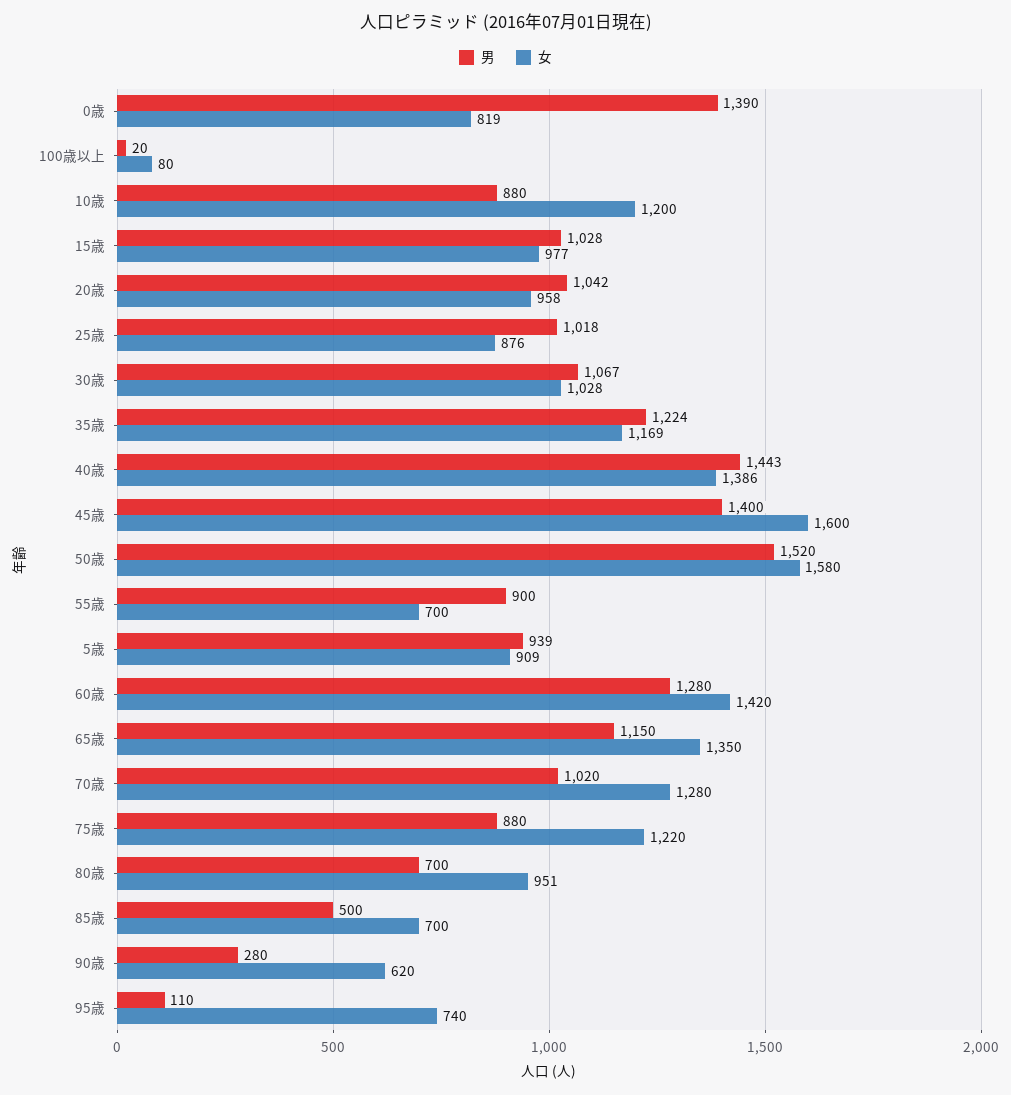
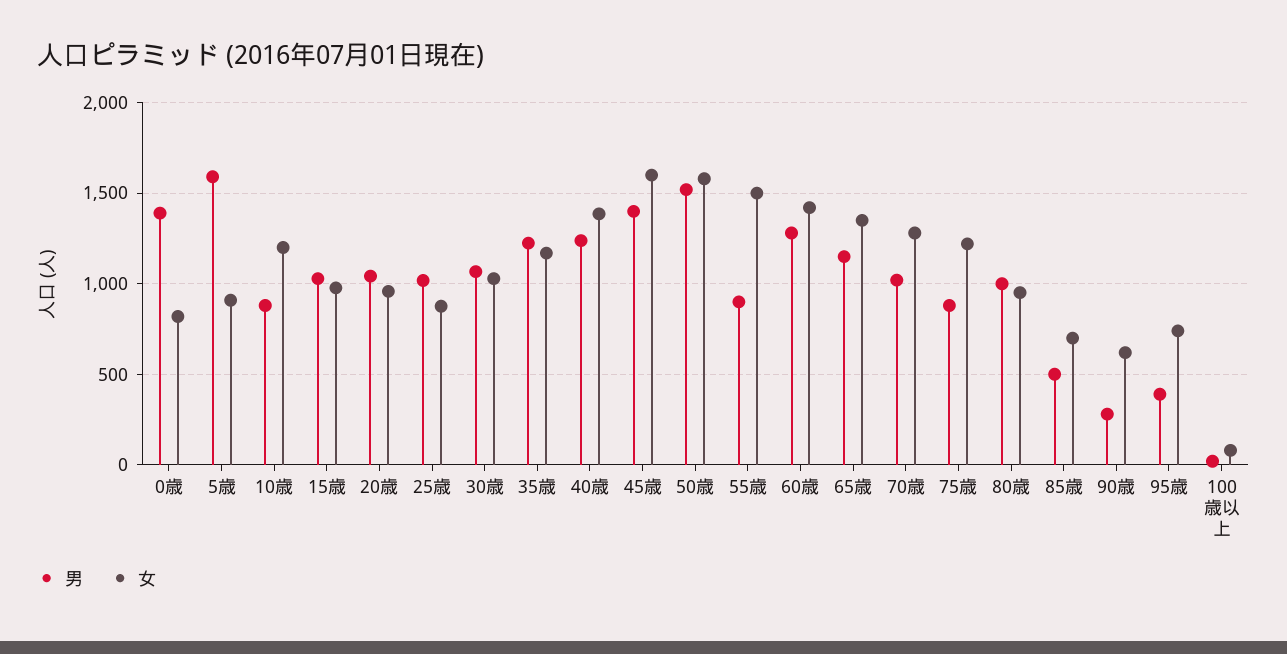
男, 40歳: 1443 -> 1250
女, 55歳: 700 -> 1500
男, 5歳: 939 -> 1600
男, 80歳: 700 -> 1000
男, 95歳: 110 -> 400

